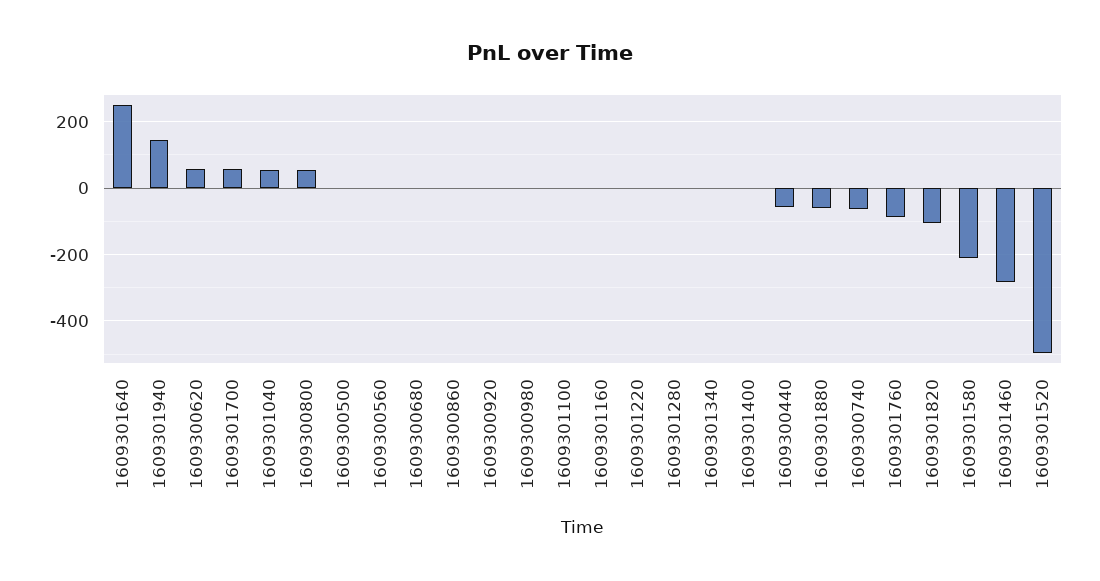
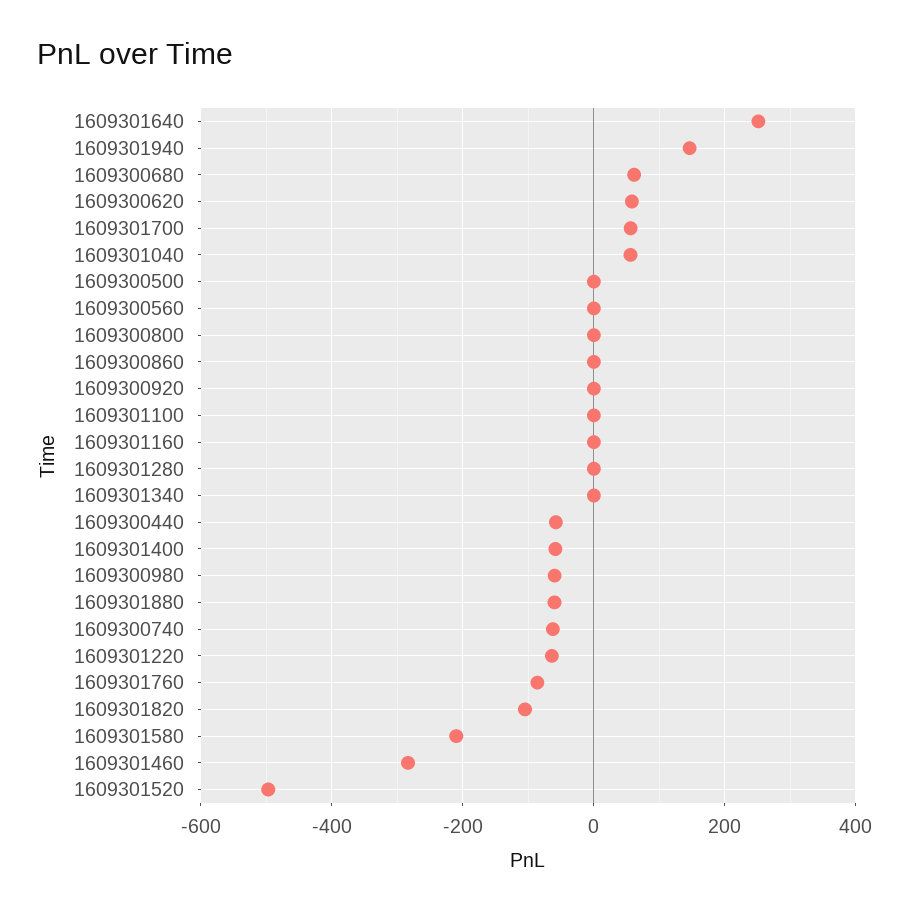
1609300800: 60 -> 0
1609300680: 0 -> 60
1609300980: 0 -> -60
1609301220: 0 -> -60
1609301400: 0 -> -60

